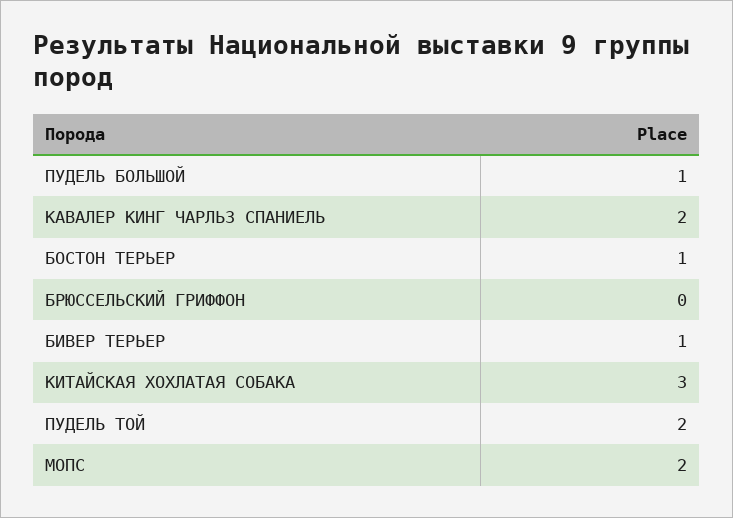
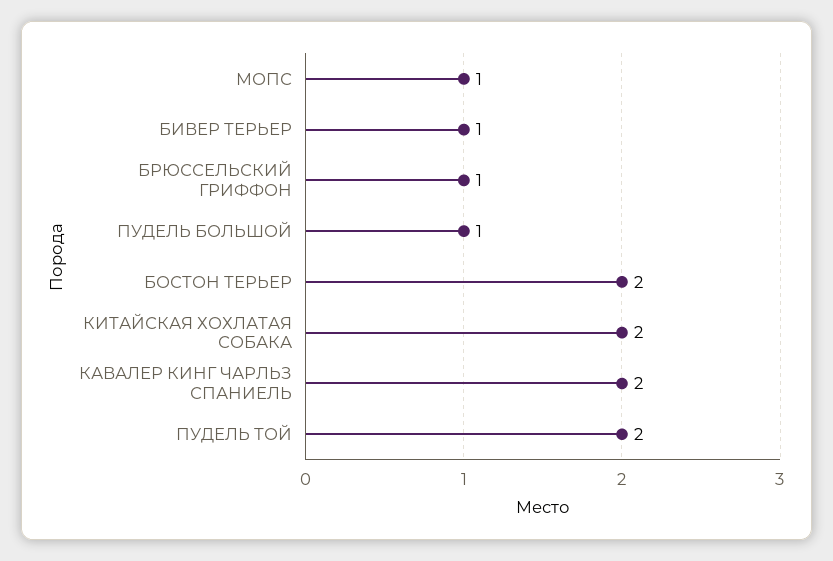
БОСТОН ТЕРЬЕР: 1 -> 2
БРЮССЕЛЬСКИЙ ГРИФФОН: 0 -> 1
КИТАЙСКАЯ ХОХЛАТАЯ СОБАКА: 3 -> 2
МОПС: 2 -> 1

